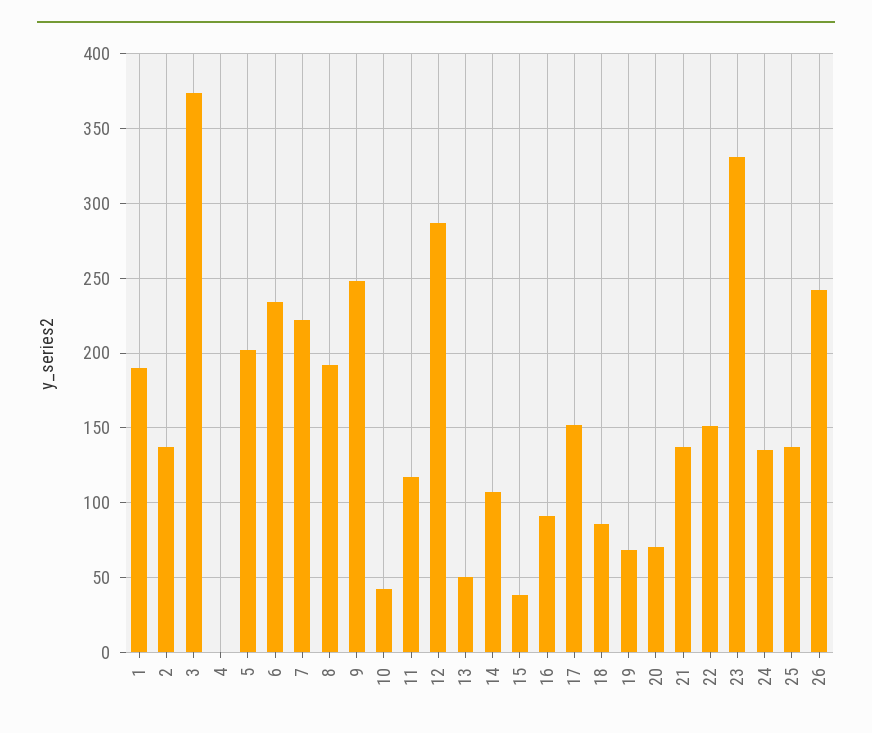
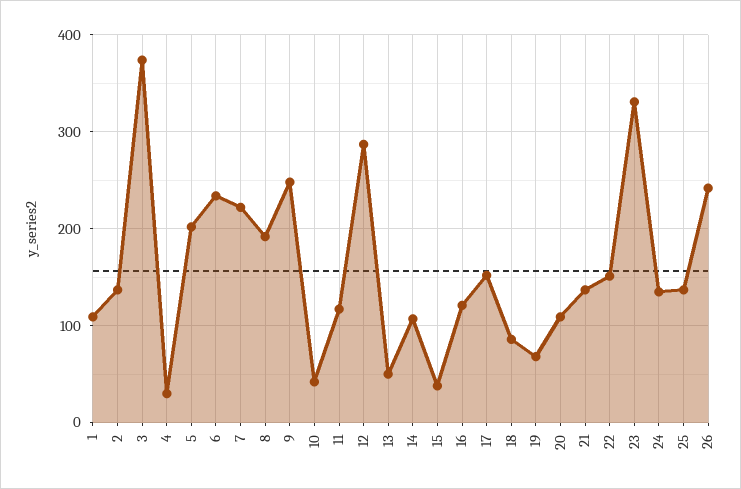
1: 190 -> 110
4: 0 -> 30
16: 90 -> 120
20: 70 -> 110

